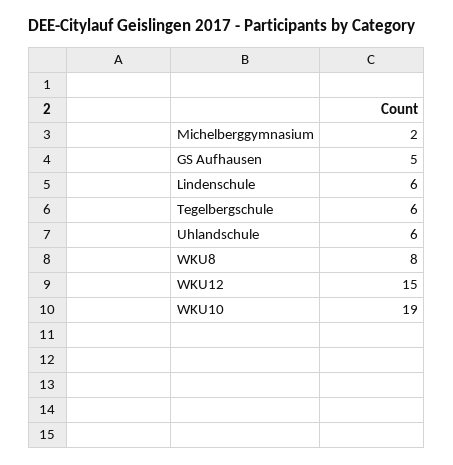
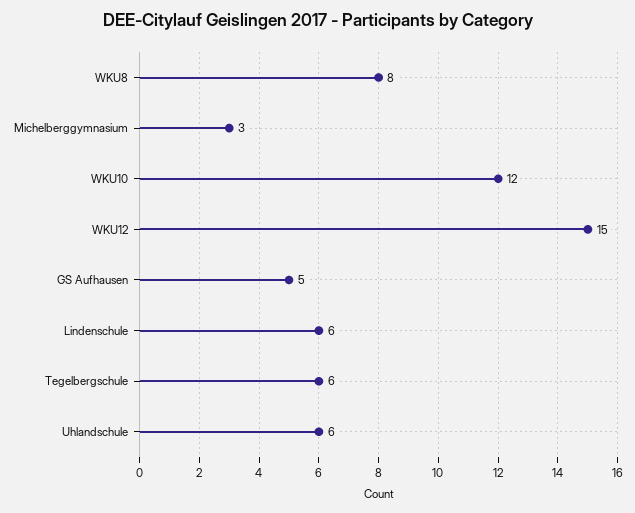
Michelberggymnasium: 2 -> 3
WKU10: 19 -> 12

